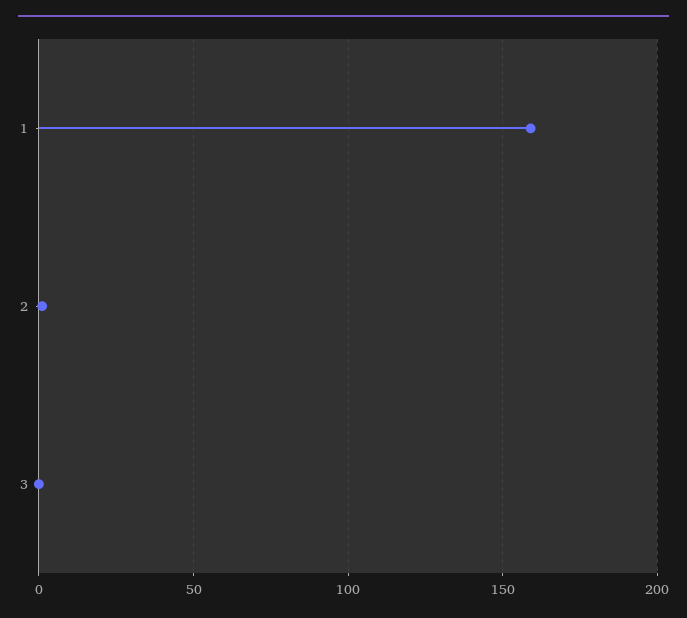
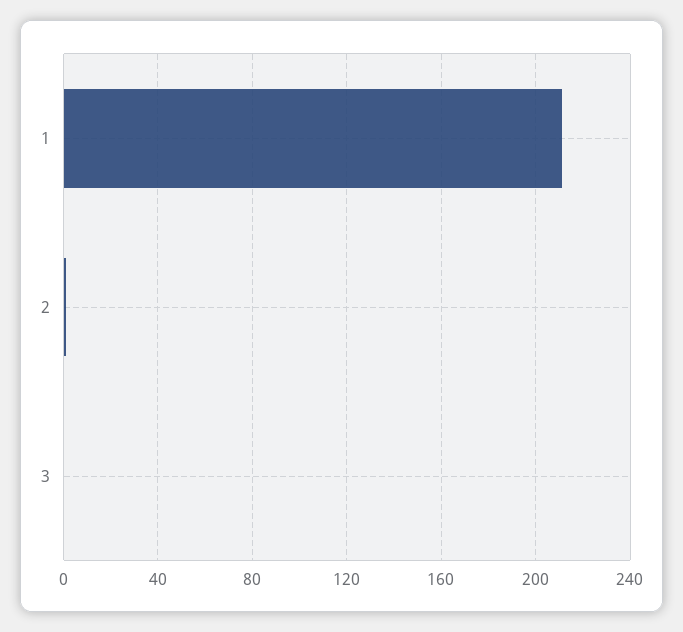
1: 160 -> 210

